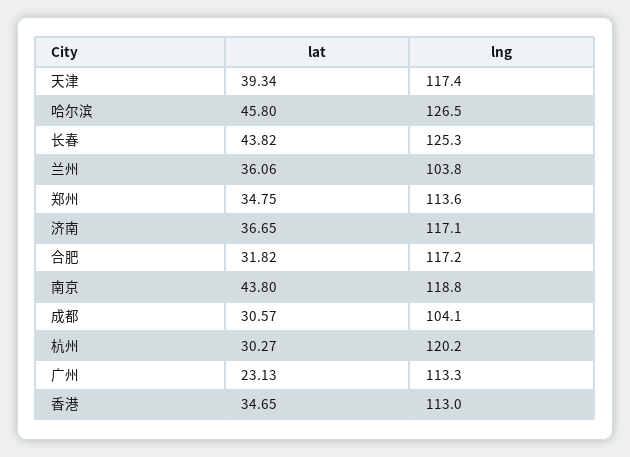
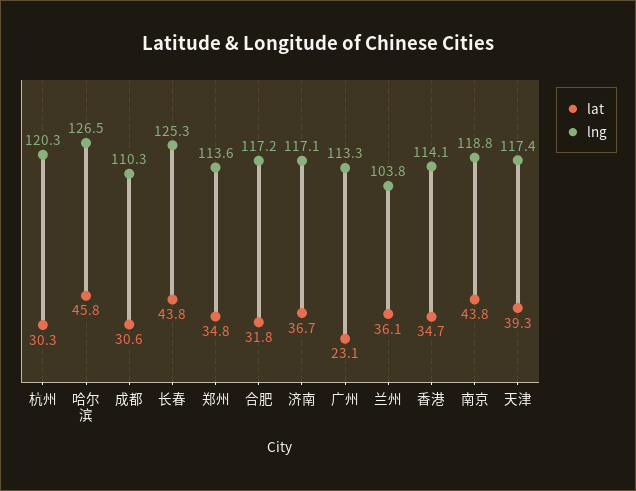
lng, 成都: 104.1 -> 110.3
lng, 杭州: 120.2 -> 120.3
lng, 香港: 113 -> 114.1

